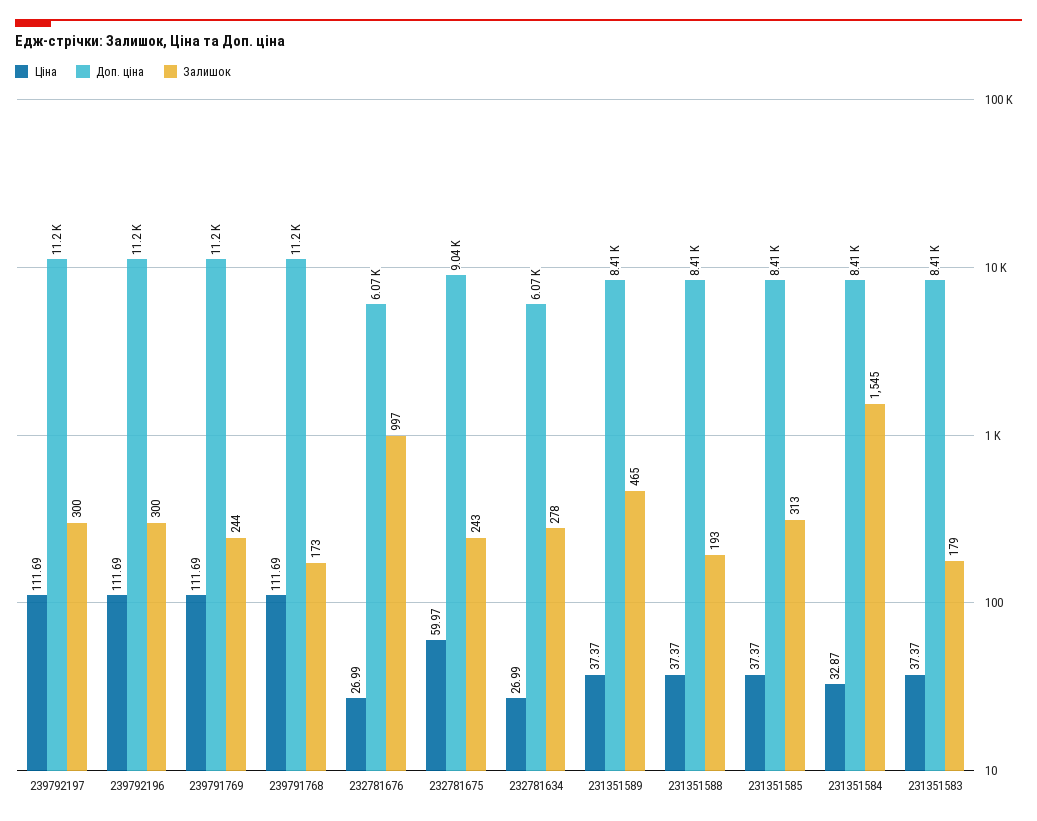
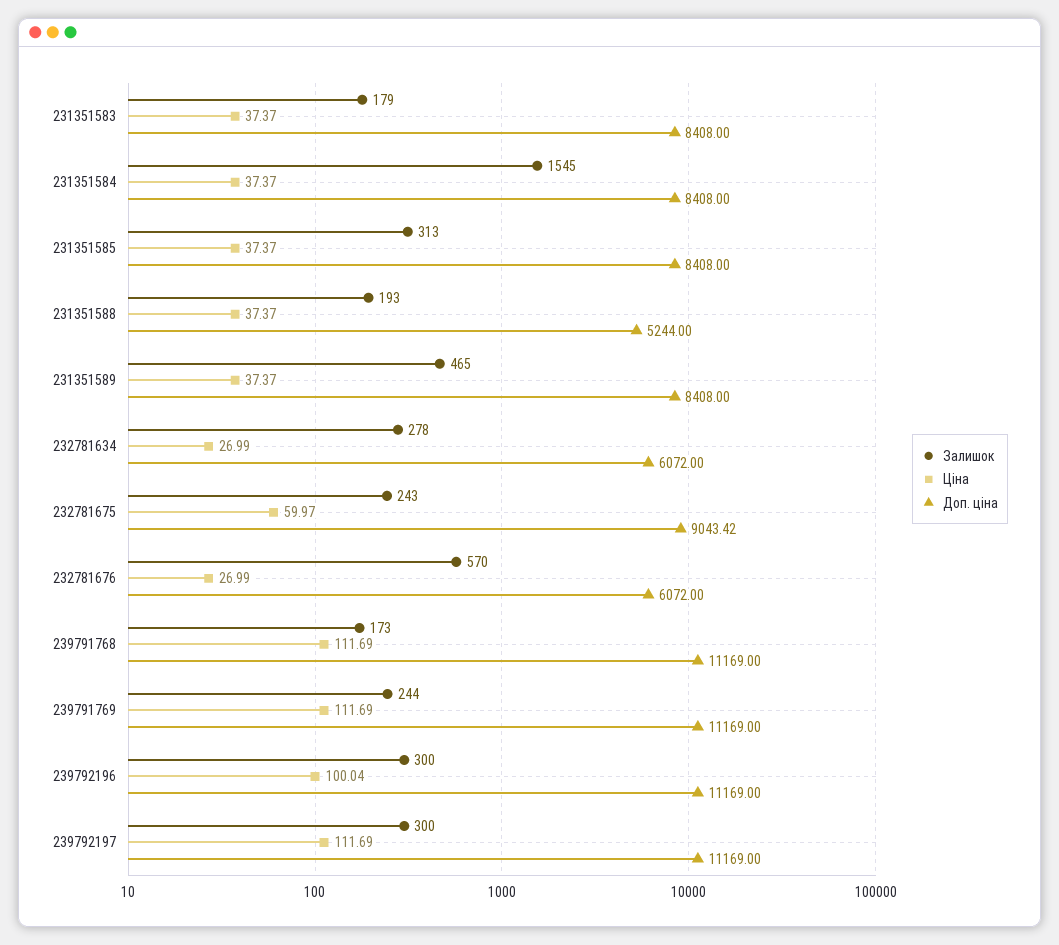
Ціна, 239792196: 111.69 -> 100.04
Залишок, 232781676: 997 -> 570
Доп. ціна, 231351588: 8410 -> 5244
Ціна, 231351584: 32.87 -> 37.37

